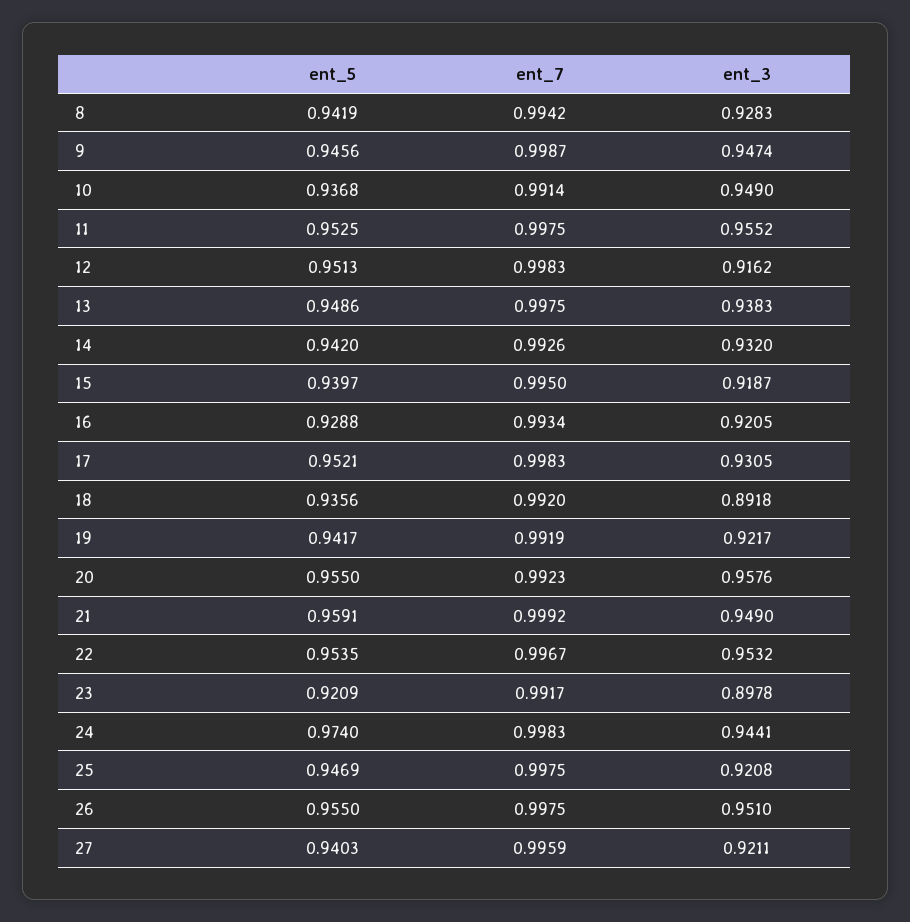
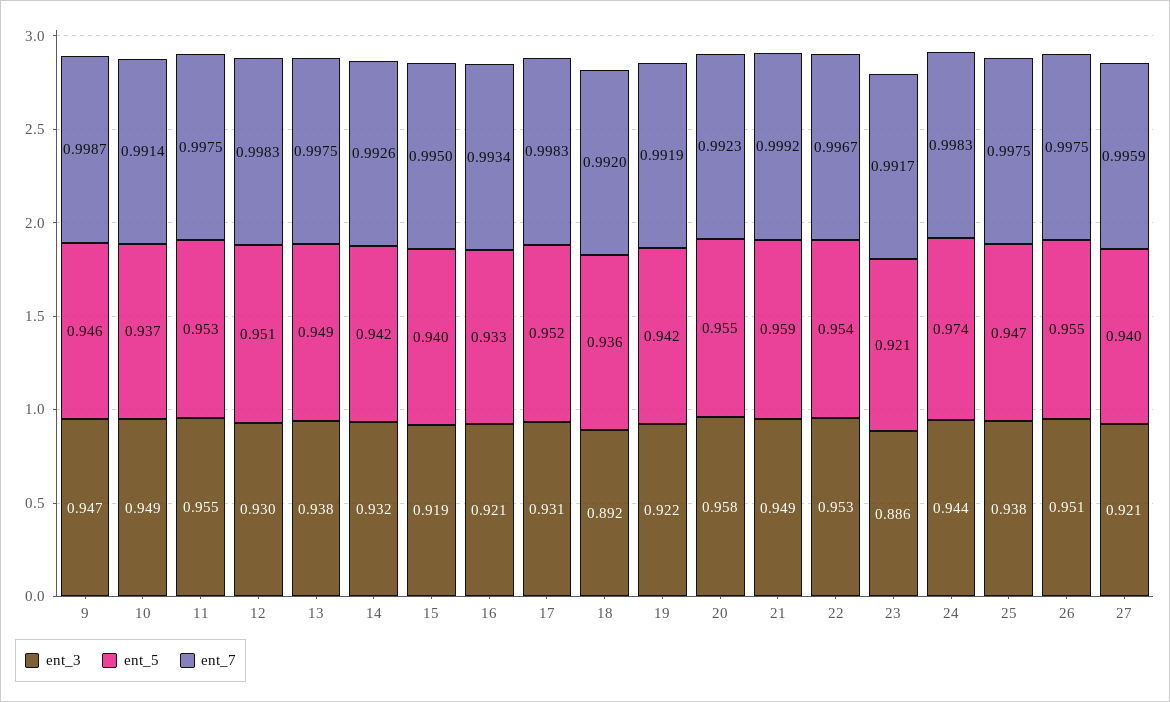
ent_5, 8: 0.9419 -> none
ent_7, 8: 0.9942 -> none
ent_3, 8: 0.9283 -> none
ent_3, 12: 0.9162 -> 0.93
ent_5, 16: 0.9288 -> 0.933
ent_3, 23: 0.8978 -> 0.886
ent_3, 25: 0.9208 -> 0.938

